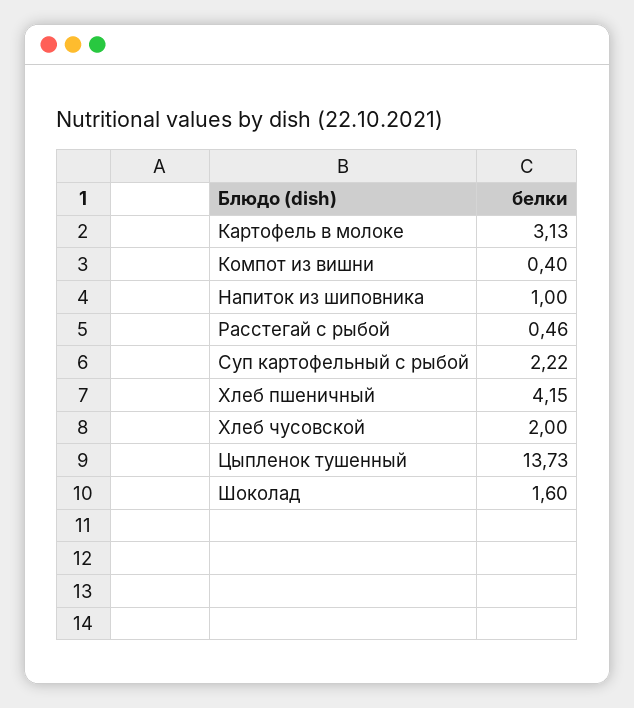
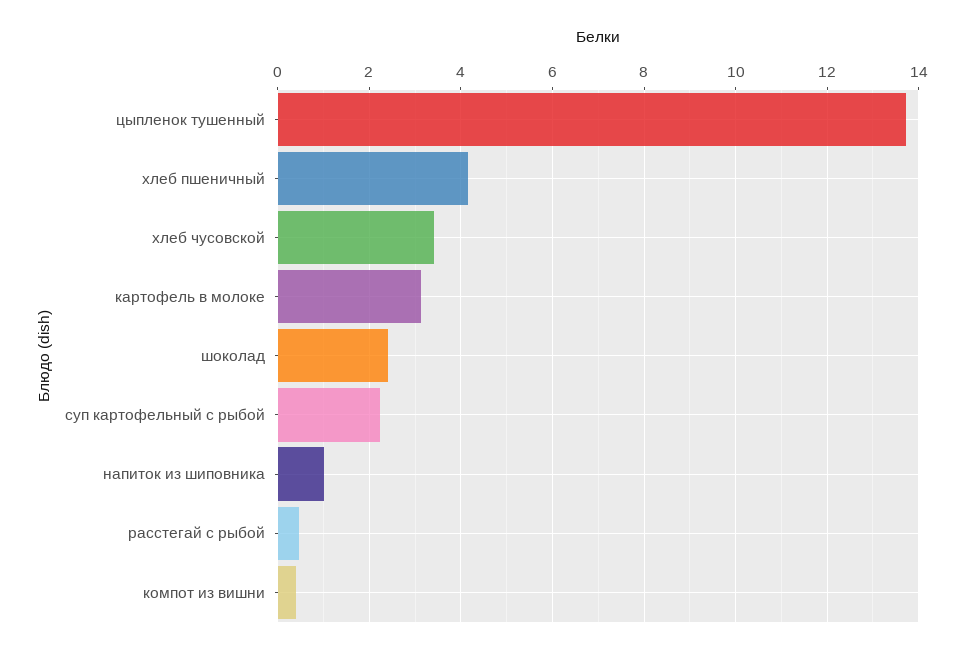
Хлеб чусовской: 2 -> 3.4
Шоколад: 1.6 -> 2.4

